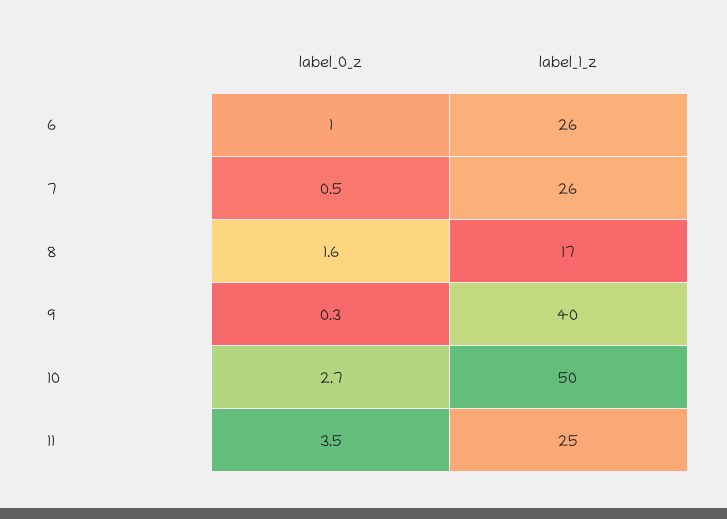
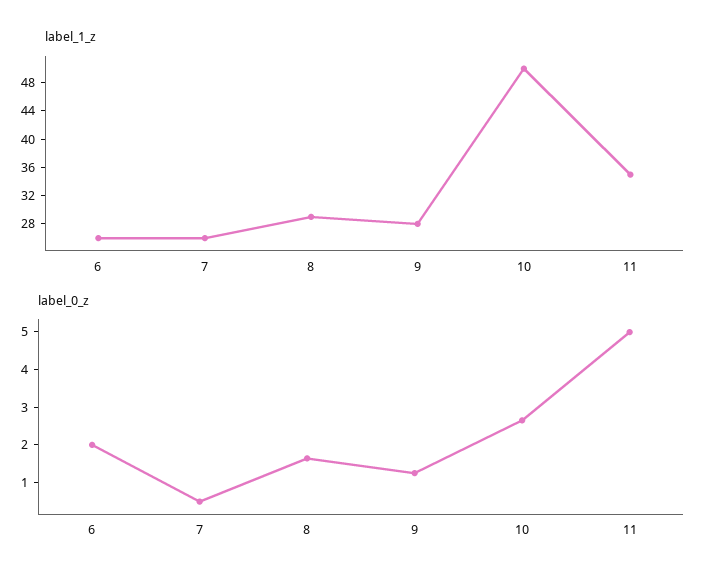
label_0_z, 6: 1 -> 2
label_1_z, 8: 17 -> 28
label_0_z, 9: 0.3 -> 1.25
label_1_z, 9: 40 -> 28
label_0_z, 11: 3.5 -> 5
label_1_z, 11: 25 -> 36

